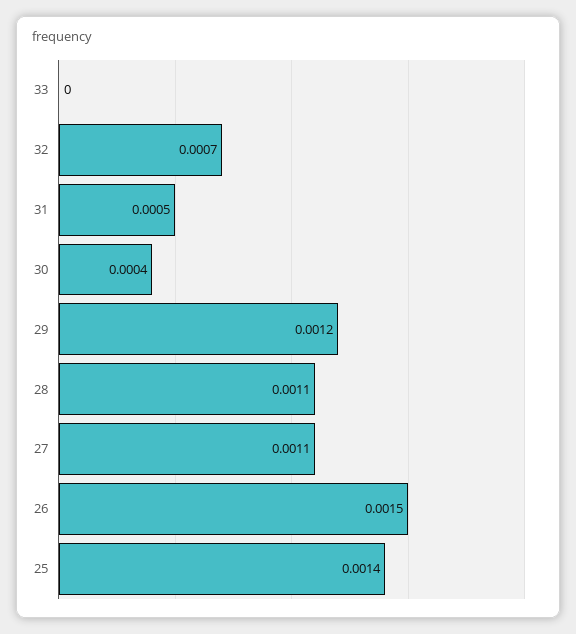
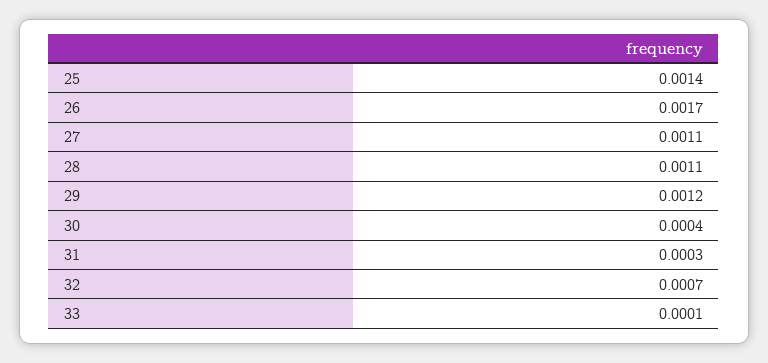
33: 0 -> 0.0001
31: 0.0005 -> 0.0003
26: 0.0015 -> 0.0017

